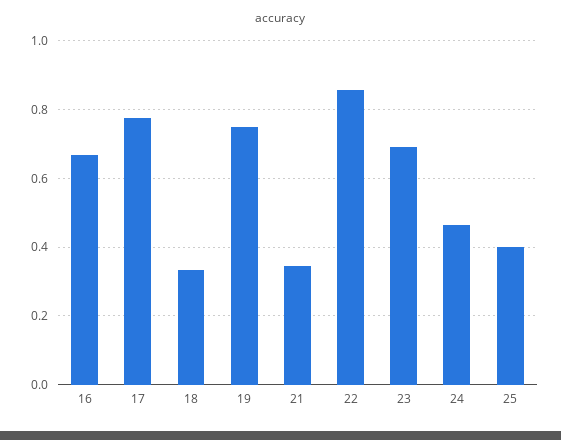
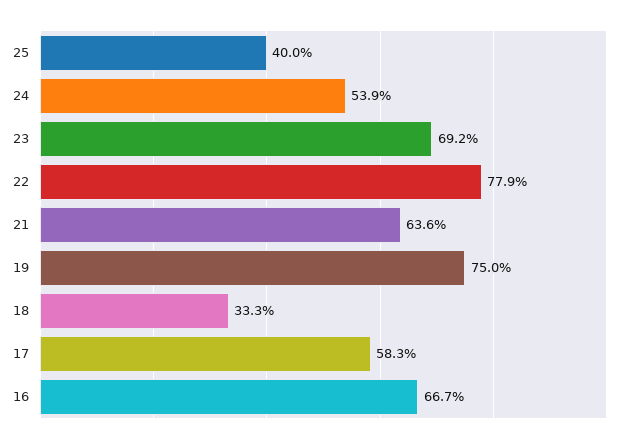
17: 0.78 -> 0.583
21: 0.34 -> 0.636
22: 0.86 -> 0.779
24: 0.46 -> 0.539

